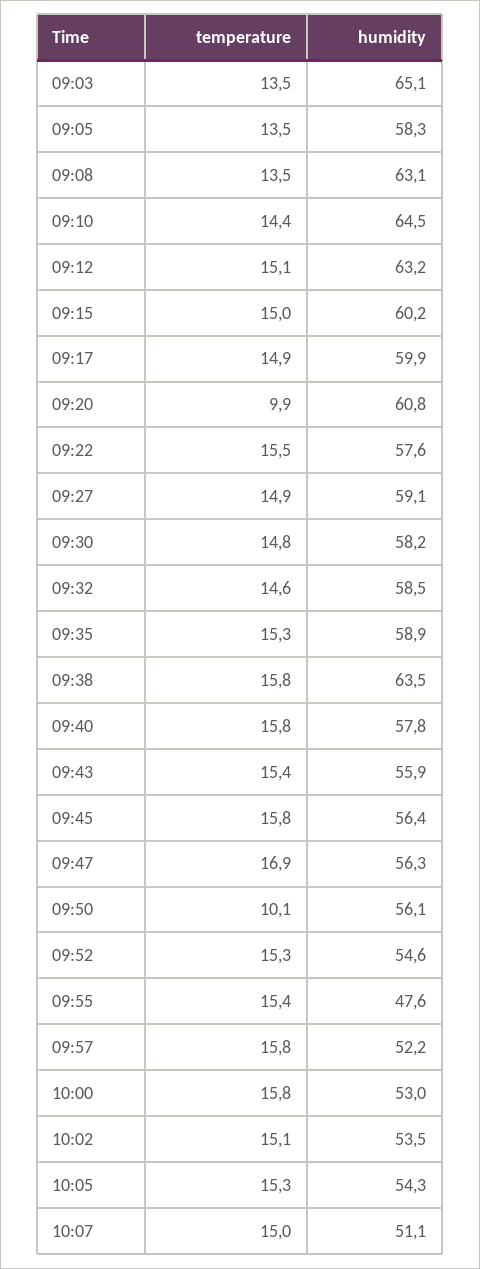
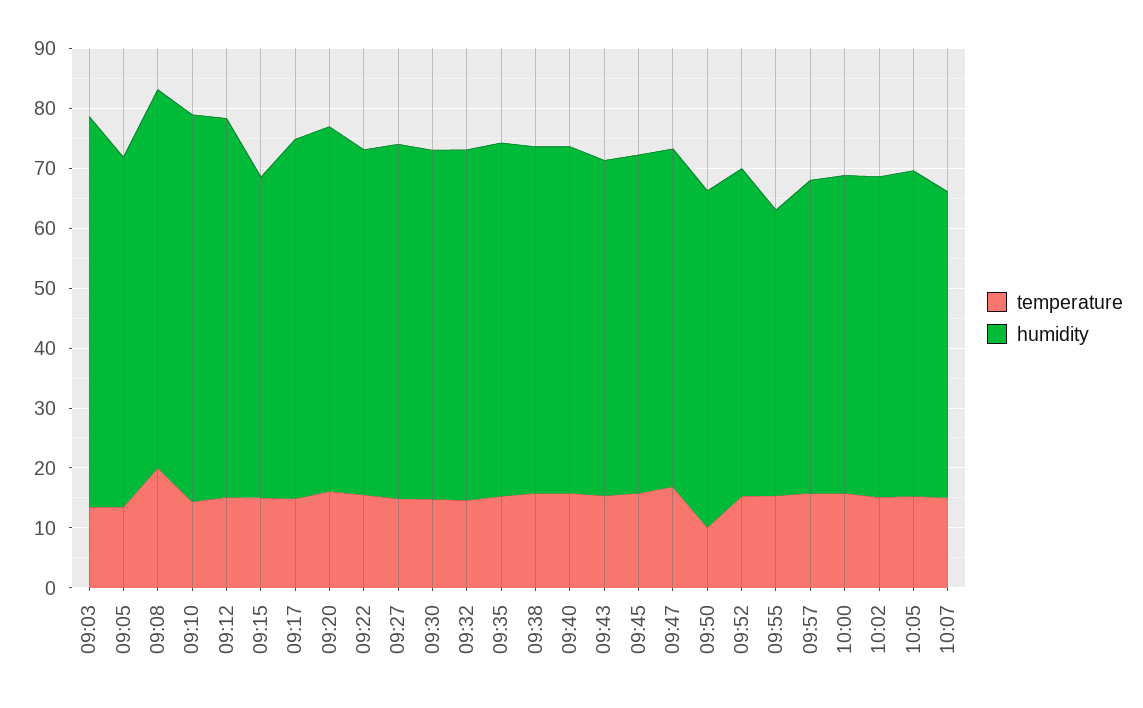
temperature, 09:08: 13.5 -> 20
humidity, 09:15: 60.2 -> 54
temperature, 09:20: 9.9 -> 16
humidity, 09:38: 63.5 -> 58

